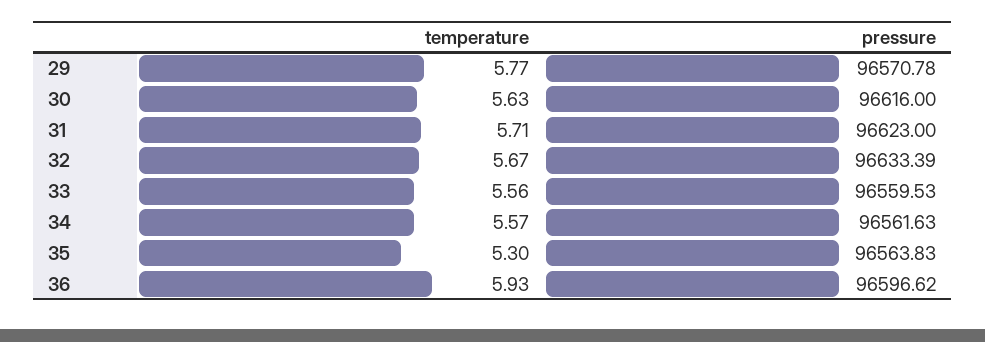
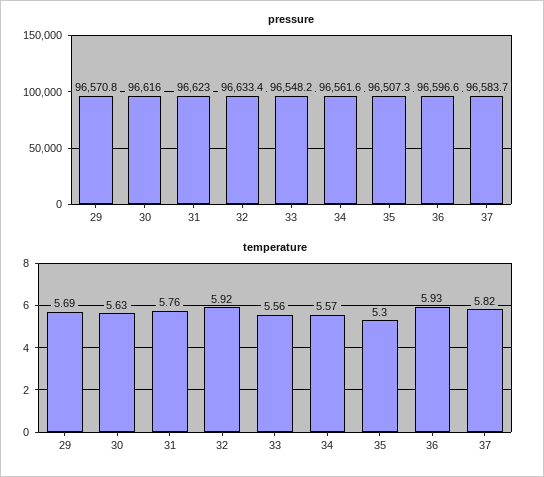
temperature, 29: 5.77 -> 5.69
temperature, 31: 5.71 -> 5.76
temperature, 32: 5.67 -> 5.92
pressure, 33: 96559.53 -> 96548.2
pressure, 35: 96563.83 -> 96507.3
pressure, 37: none -> 96583.7
temperature, 37: none -> 5.82

